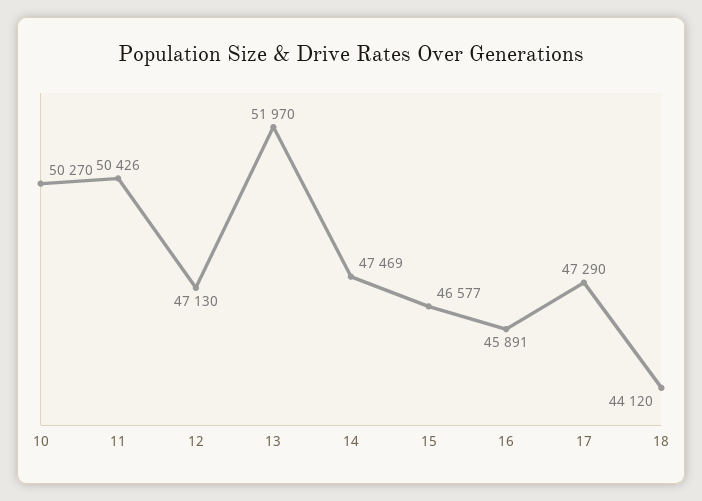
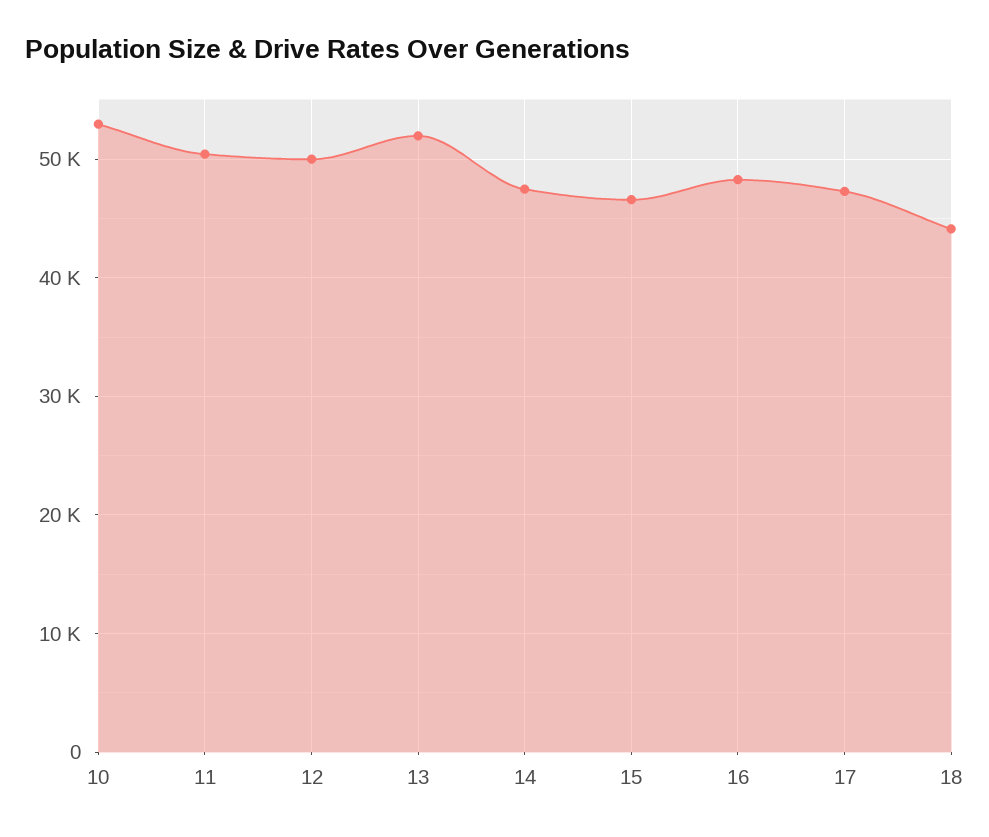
10: 50270 -> 53000
12: 47130 -> 50000
16: 45891 -> 48000

